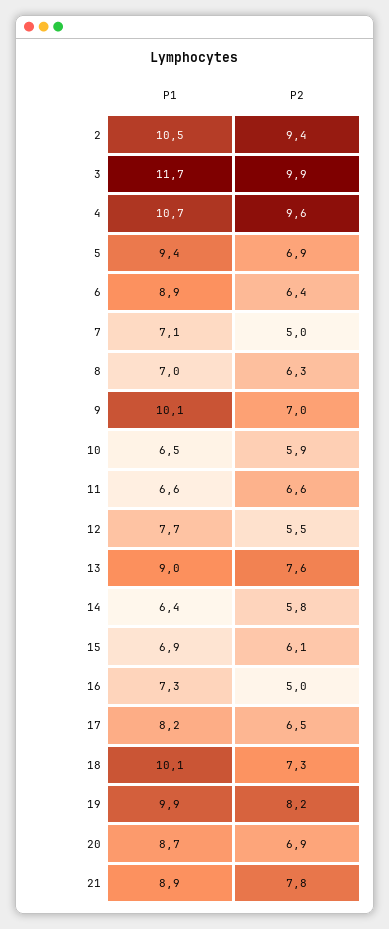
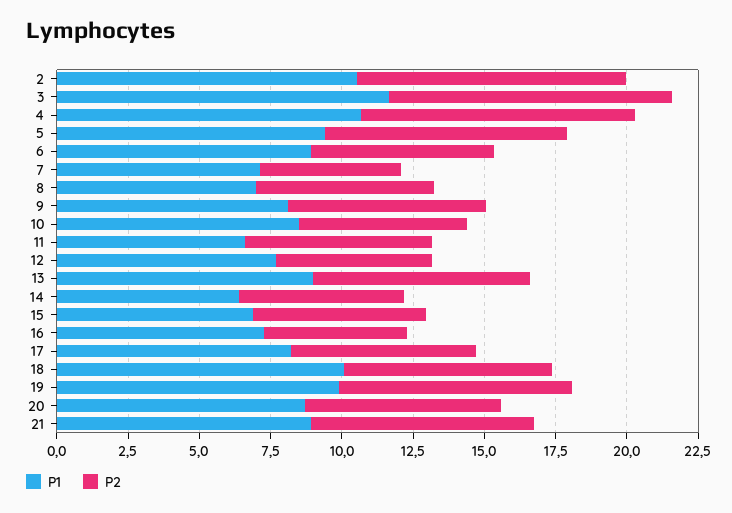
P2, 5: 6.9 -> 8.5
P1, 9: 10.1 -> 8
P1, 10: 6.5 -> 8.5

